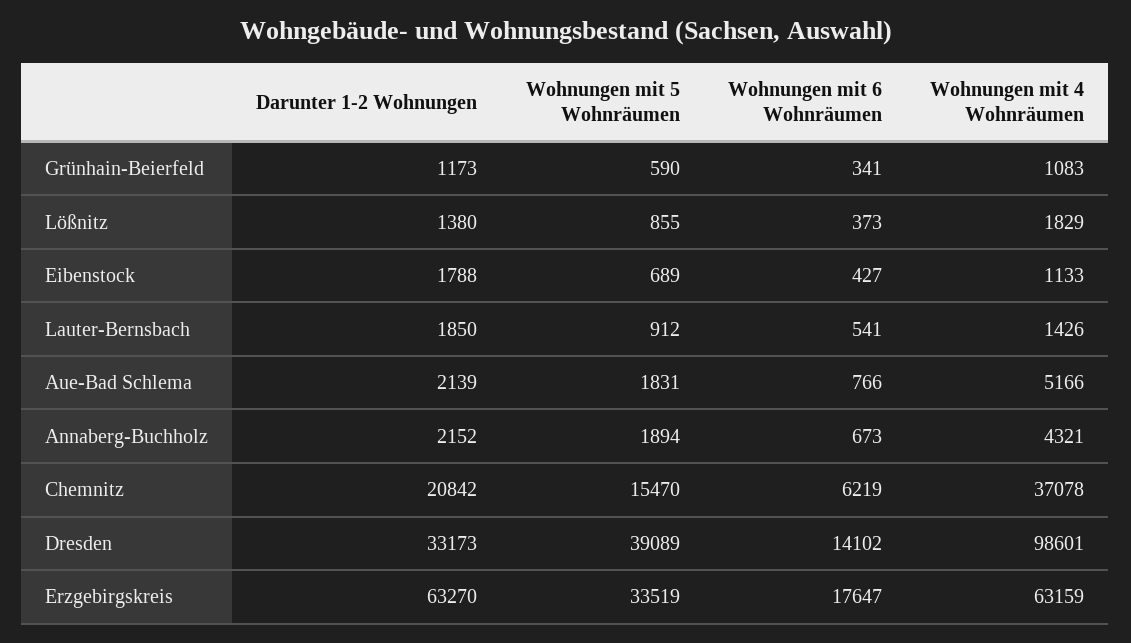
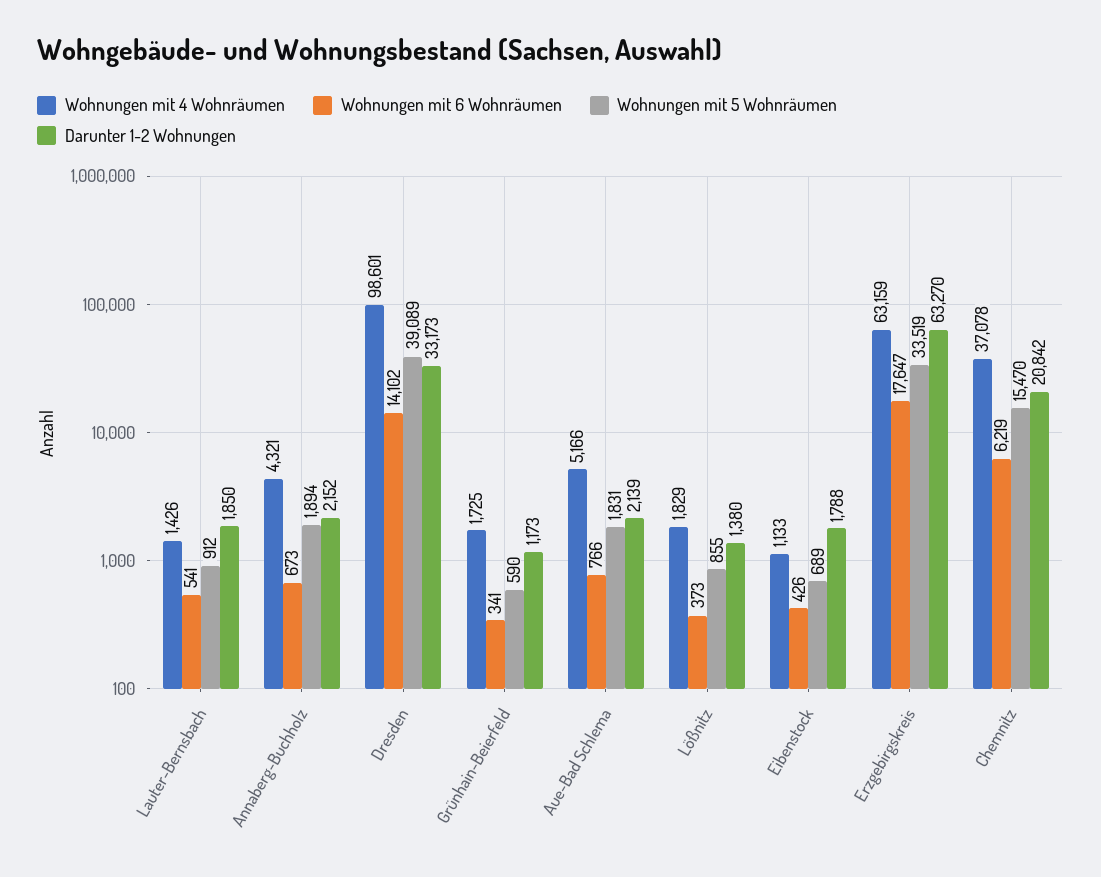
Wohnungen mit 4 Wohnräumen, Grünhain-Beierfeld: 1083 -> 1725
Wohnungen mit 6 Wohnräumen, Eibenstock: 427 -> 426

